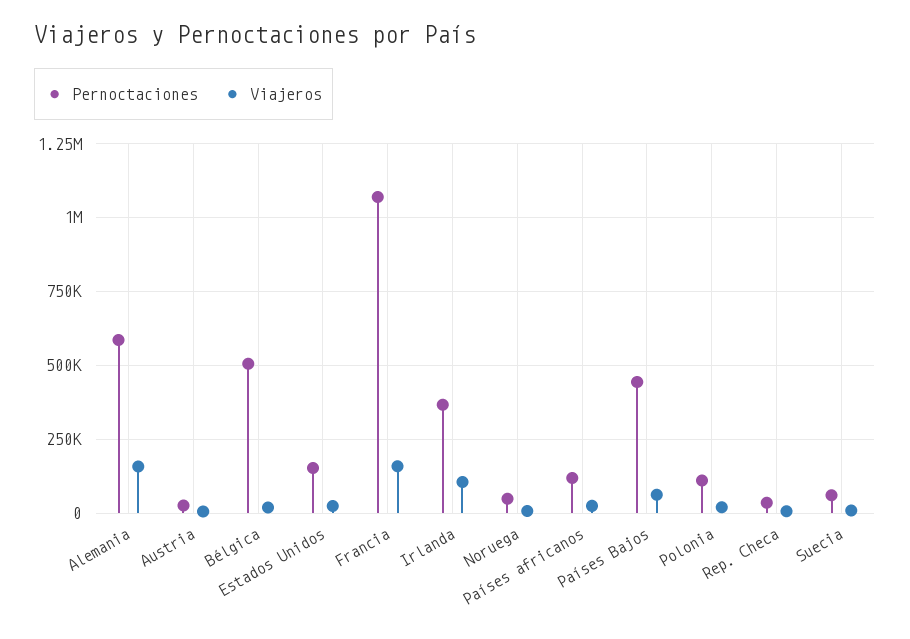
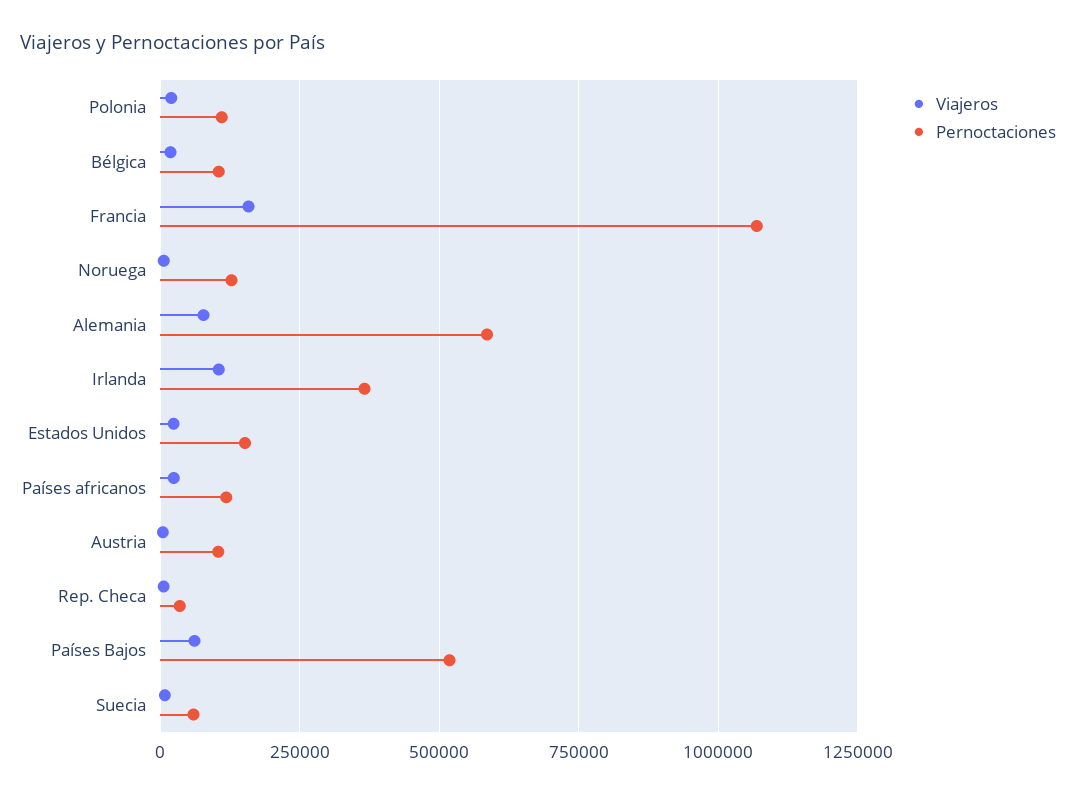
Viajeros, Alemania: 150000 -> 75000
Pernoctaciones, Austria: 25000 -> 100000
Pernoctaciones, Bélgica: 500000 -> 100000
Pernoctaciones, Noruega: 50000 -> 125000
Pernoctaciones, Países Bajos: 450000 -> 525000

